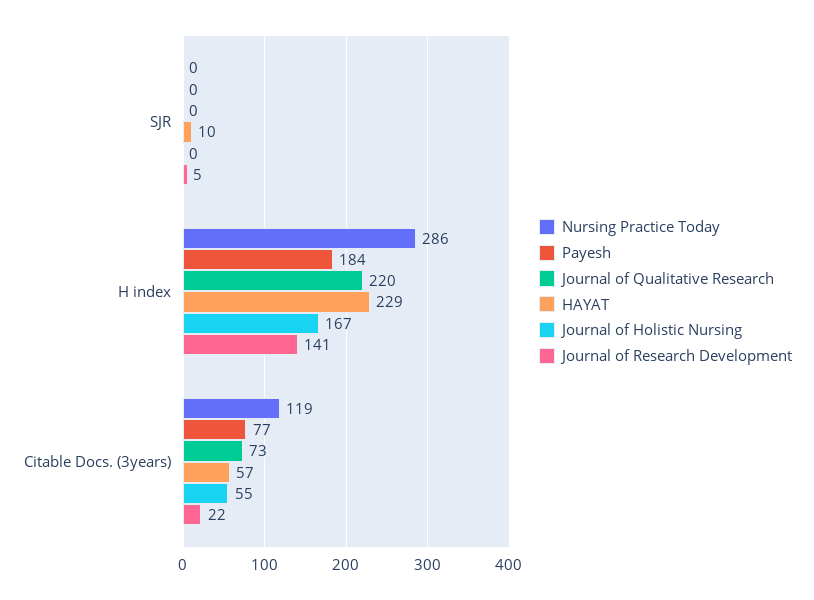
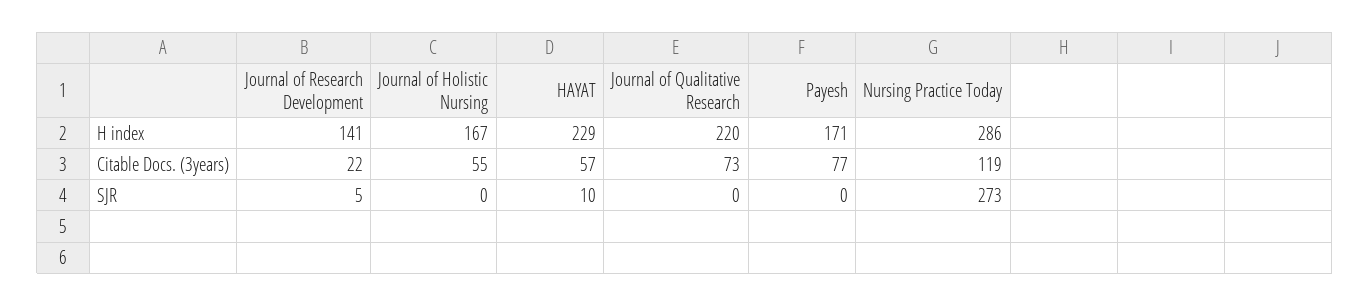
Nursing Practice Today, SJR: 0 -> 273
Payesh, H index: 184 -> 171

